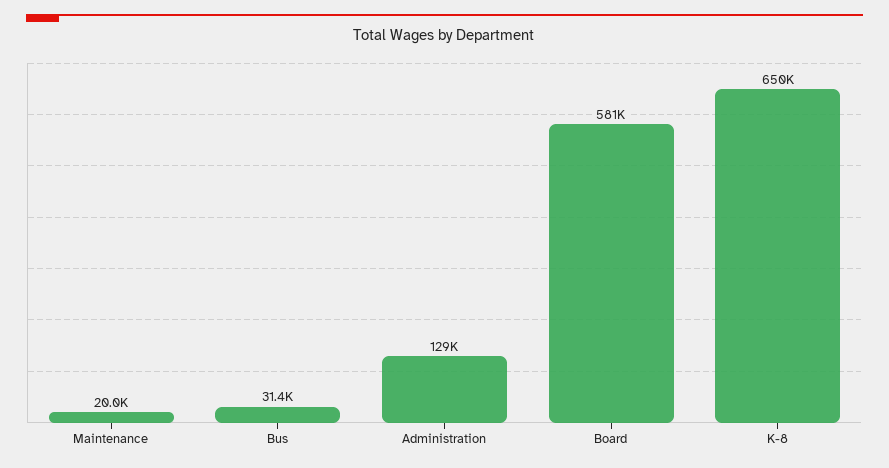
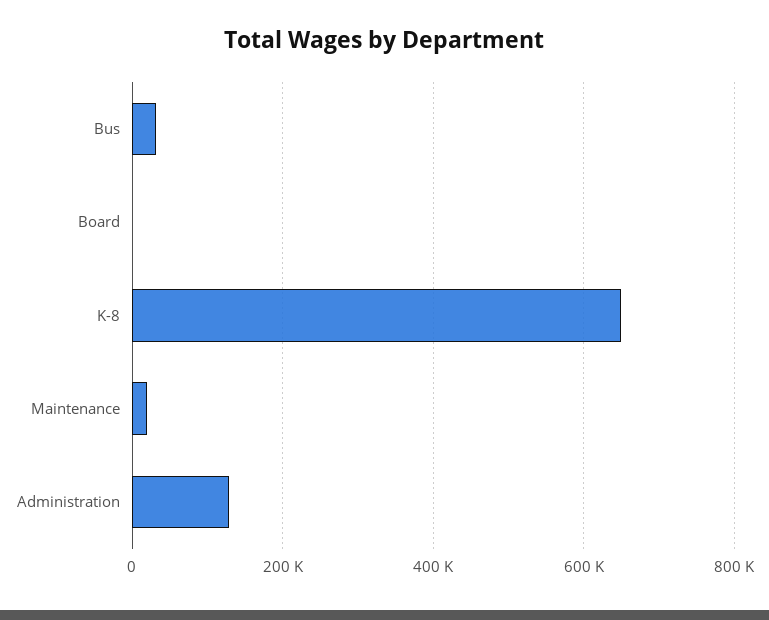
Board: 581000 -> 0

